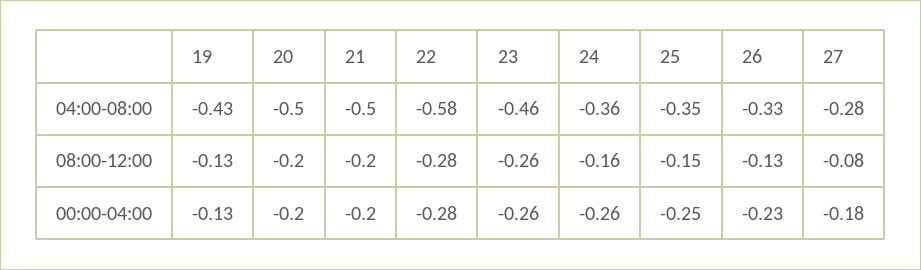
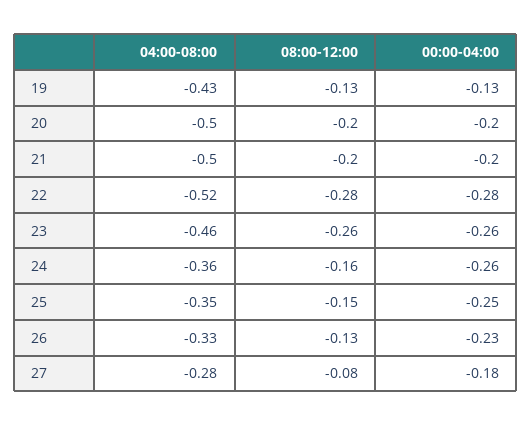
22, 04:00-08:00: -0.58 -> -0.52

